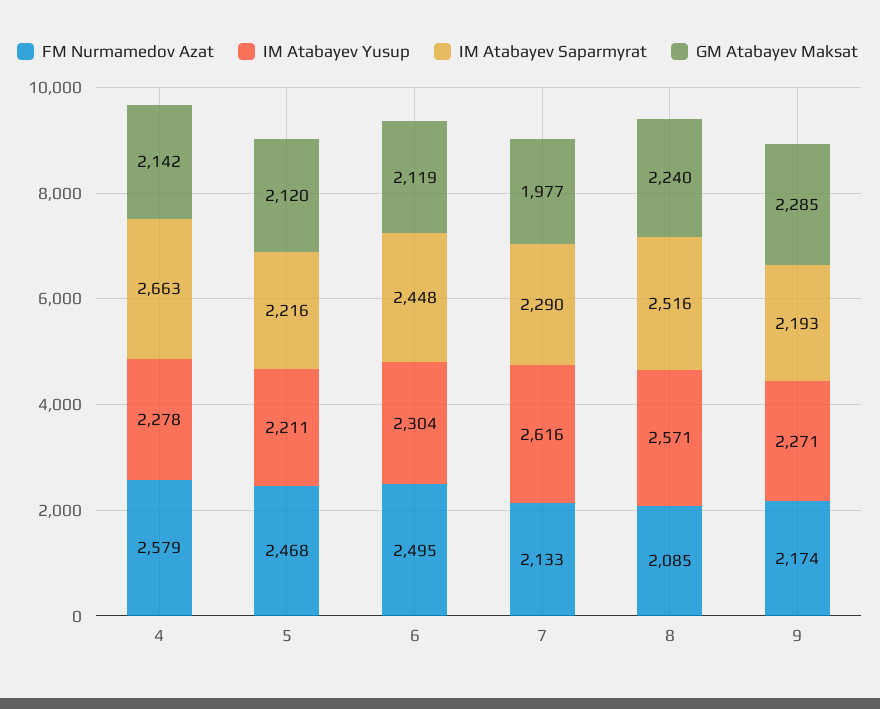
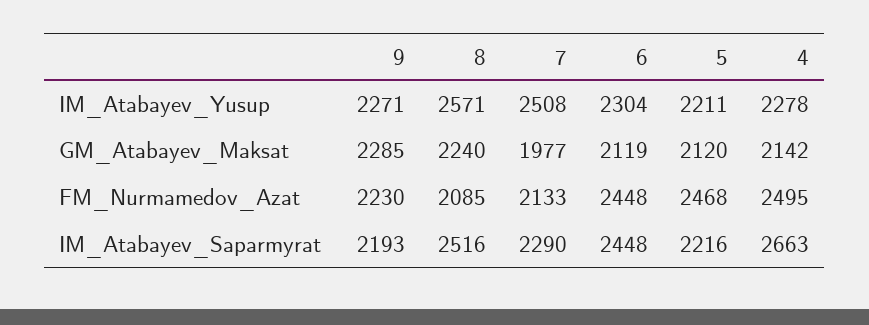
FM Nurmamedov Azat, 4: 2579 -> 2495
FM Nurmamedov Azat, 6: 2495 -> 2448
IM Atabayev Yusup, 7: 2616 -> 2508
FM Nurmamedov Azat, 9: 2174 -> 2230

